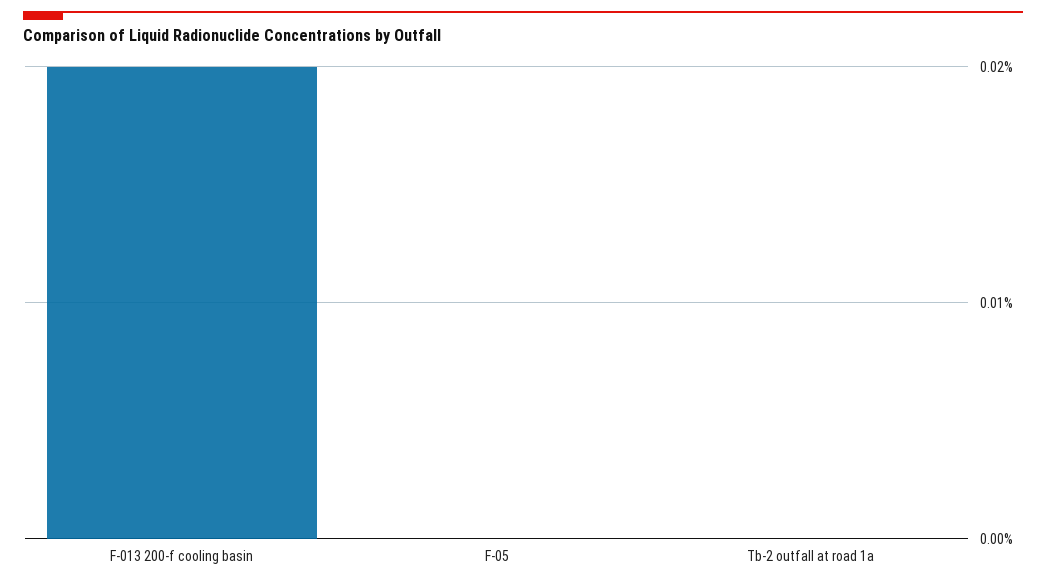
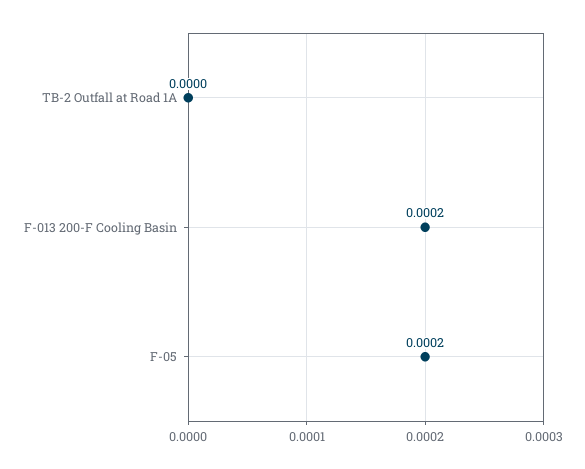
F-05: 0 -> 0.0002

